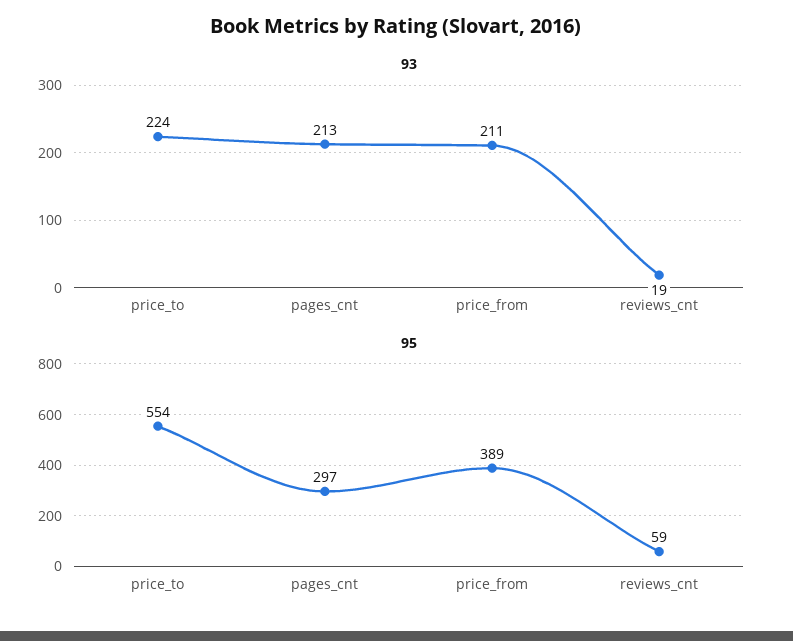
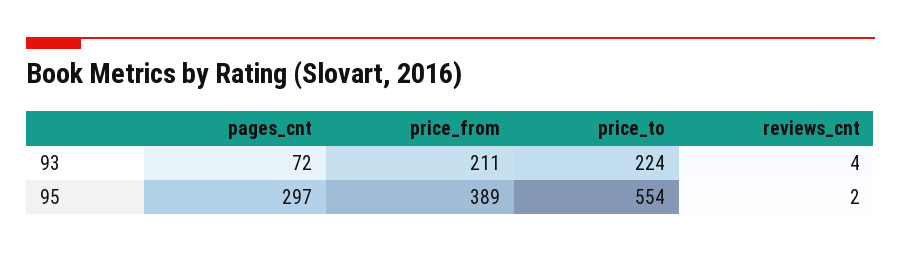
93, pages_cnt: 213 -> 72
93, reviews_cnt: 19 -> 4
95, reviews_cnt: 59 -> 2

